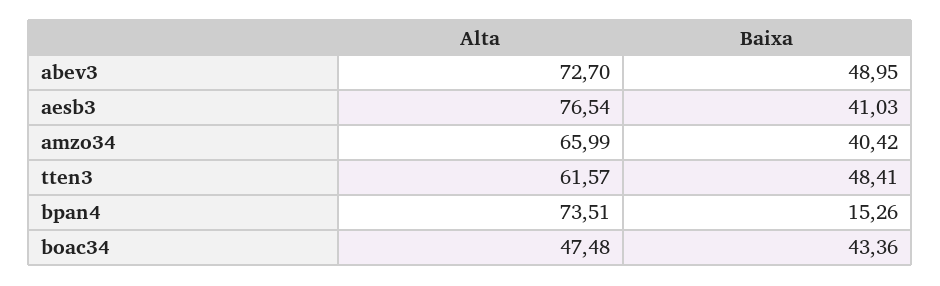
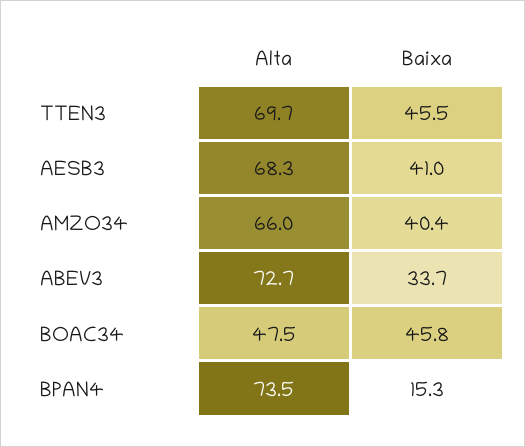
Baixa, abev3: 48.95 -> 33.7
Alta, aesb3: 76.54 -> 68.3
Alta, tten3: 61.57 -> 69.7
Baixa, tten3: 48.41 -> 45.5
Baixa, boac34: 43.36 -> 45.8

